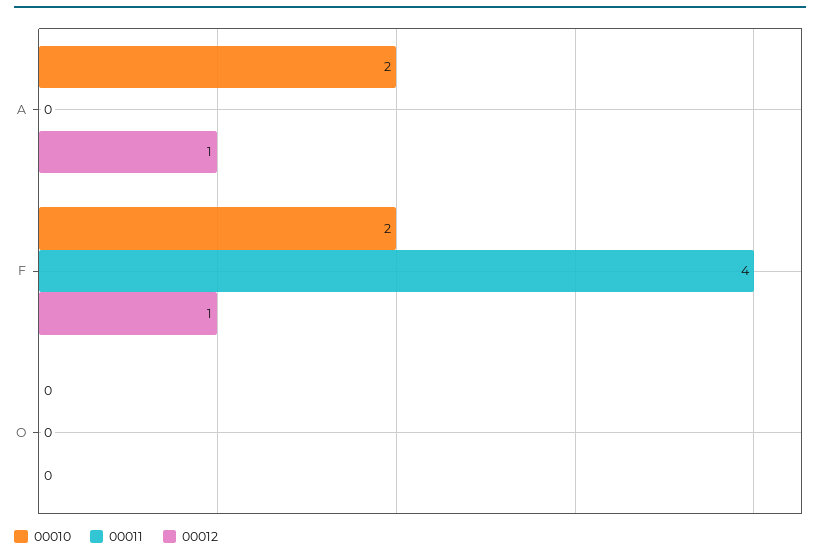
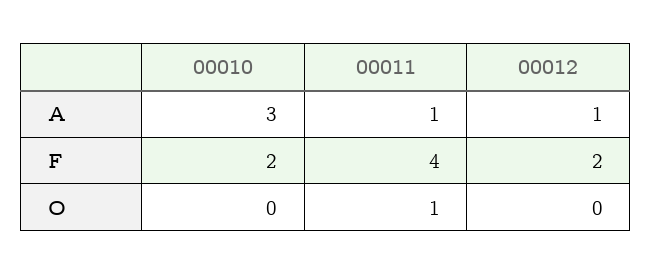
00010, A: 2 -> 3
00011, A: 0 -> 1
00012, F: 1 -> 2
00011, O: 0 -> 1

